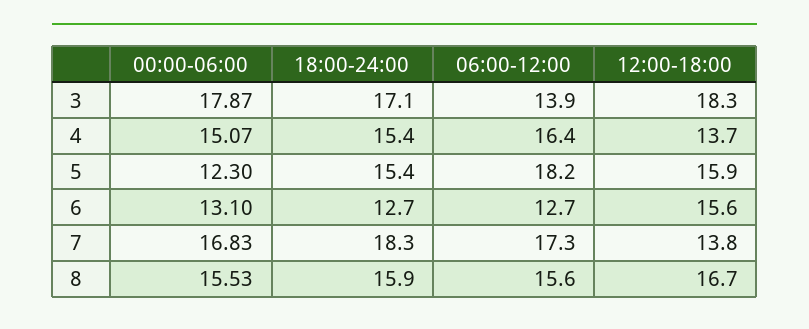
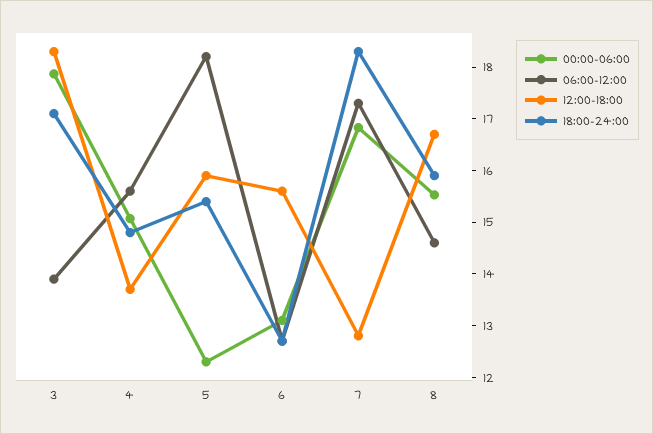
18:00-24:00, 4: 15.4 -> 14.8
06:00-12:00, 4: 16.4 -> 15.6
12:00-18:00, 7: 13.8 -> 12.8
06:00-12:00, 8: 15.6 -> 14.6

